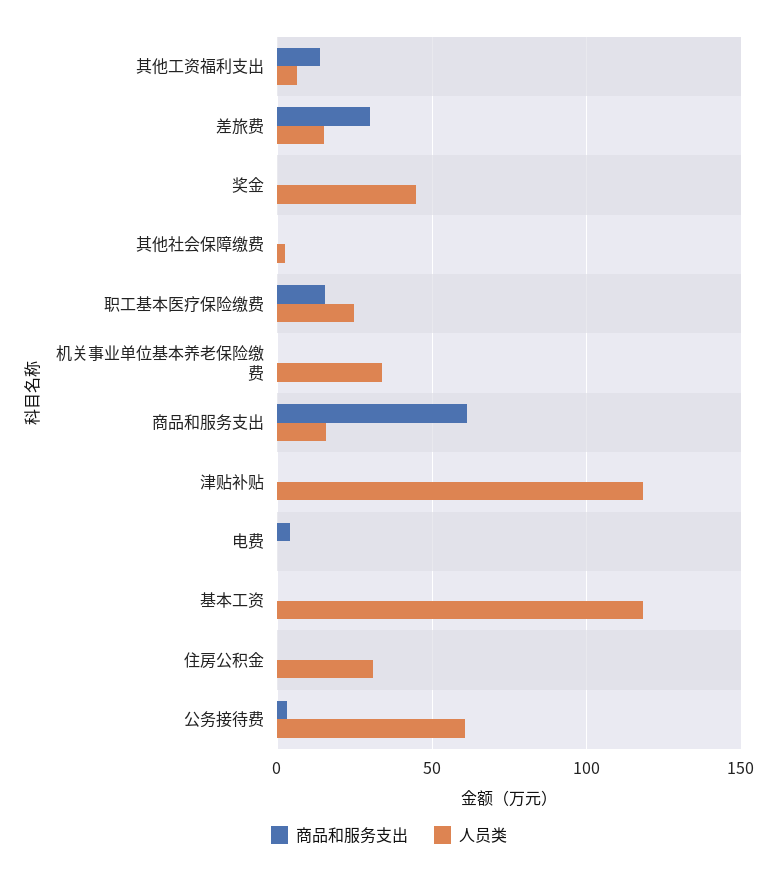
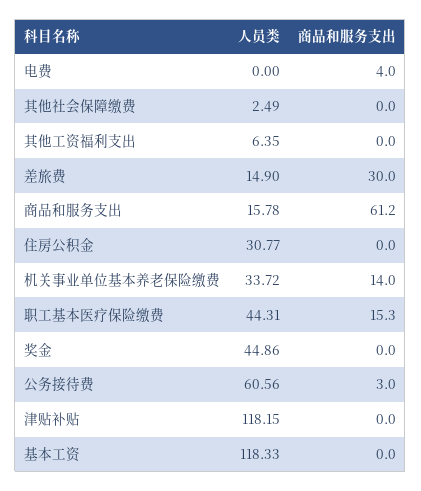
商品和服务支出, 其他工资福利支出: 15 -> 0
人员类, 职工基本医疗保险缴费: 25 -> 44.31
商品和服务支出, 机关事业单位基本养老保险缴费: 0 -> 14

